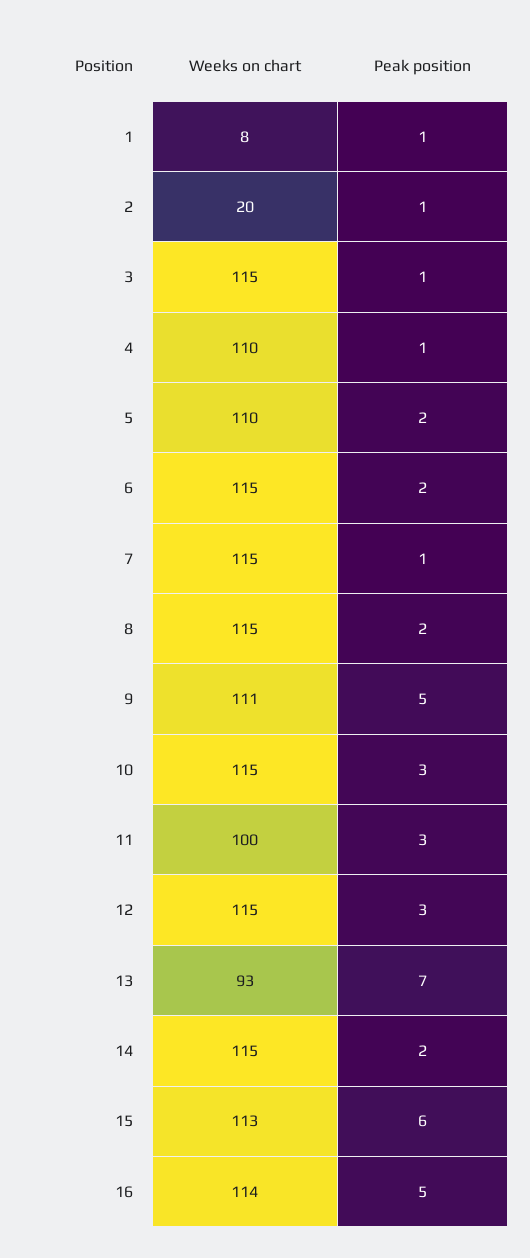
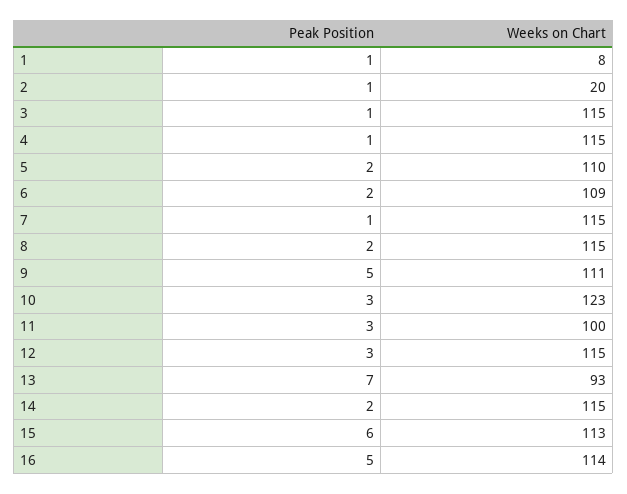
Weeks on chart, 4: 110 -> 115
Weeks on chart, 6: 115 -> 109
Weeks on chart, 10: 115 -> 123

